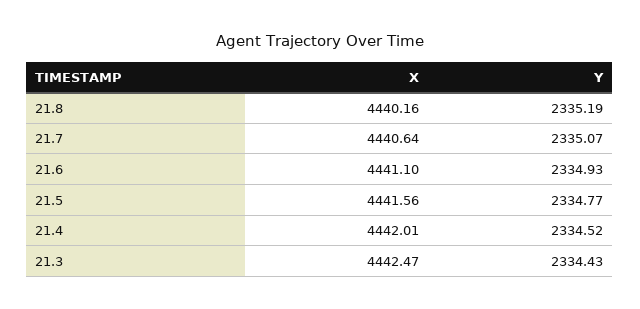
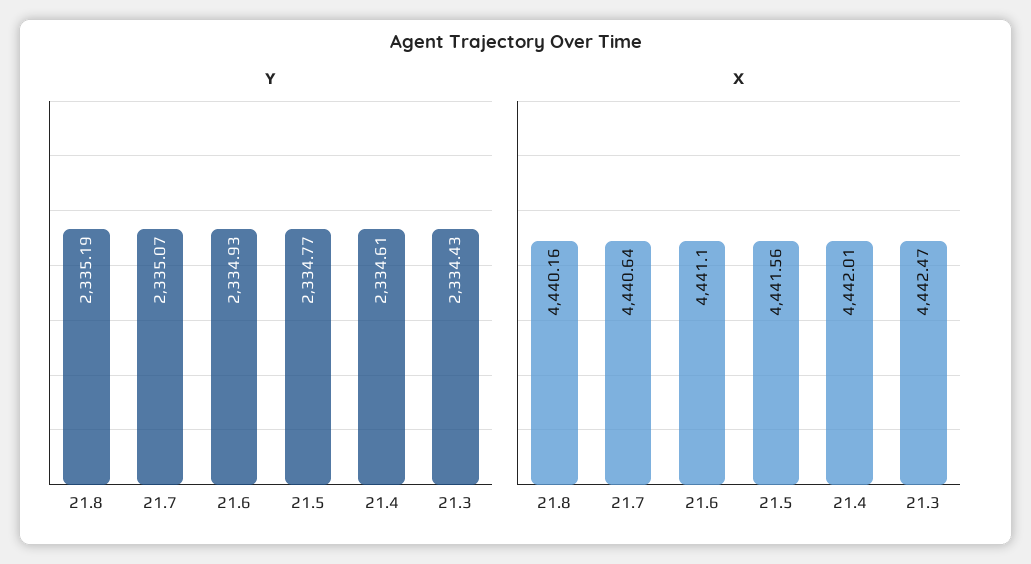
Y, 21.4: 2334.52 -> 2334.61

